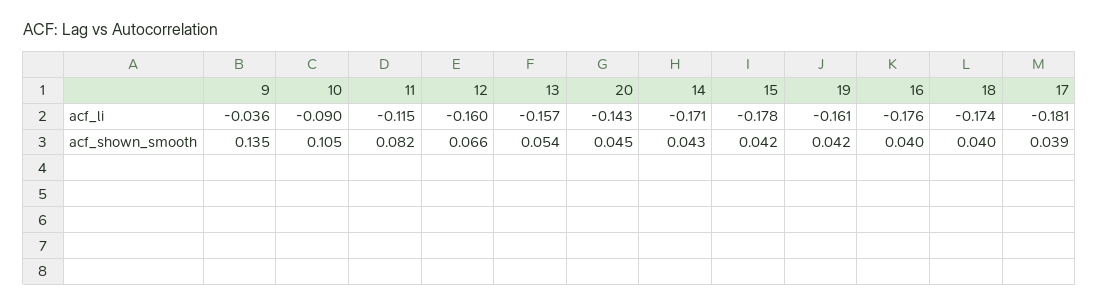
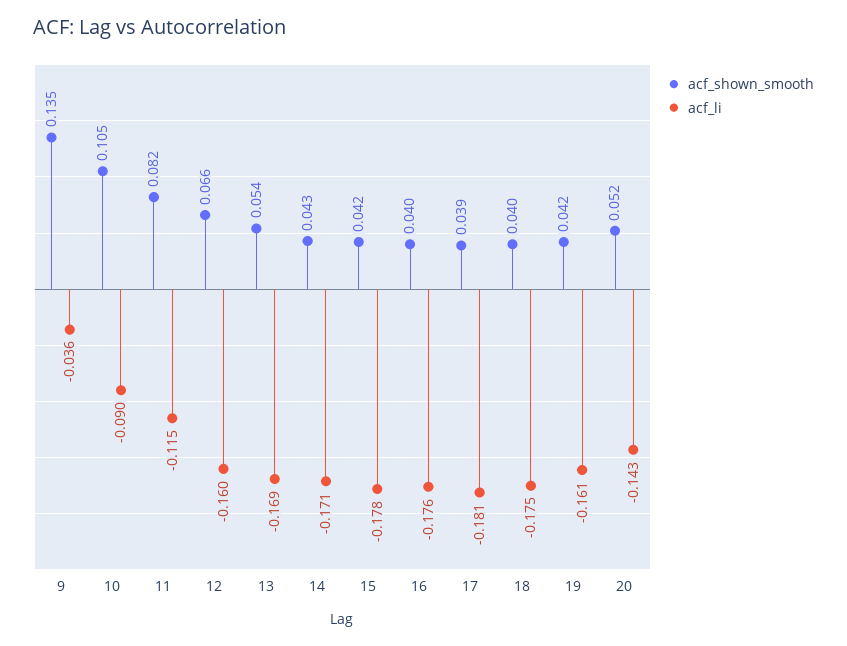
acf_li, 13: -0.157 -> -0.169
acf_li, 18: -0.174 -> -0.175
acf_shown_smooth, 20: 0.045 -> 0.052

